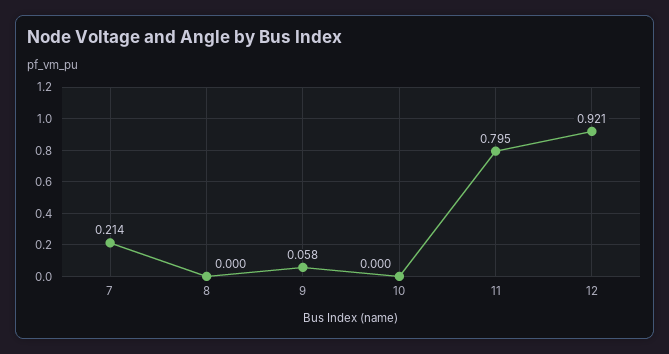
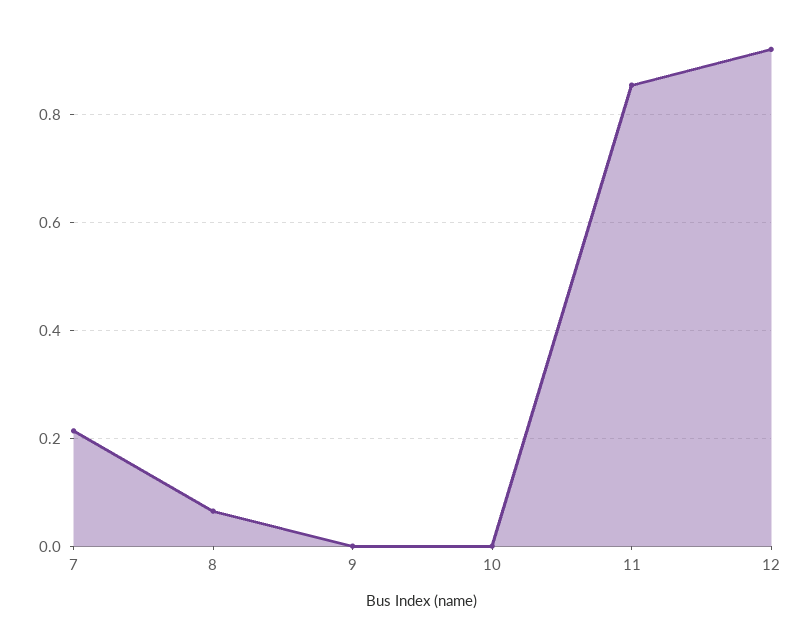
8: 0 -> 0.06
9: 0.058 -> 0
11: 0.795 -> 0.86

